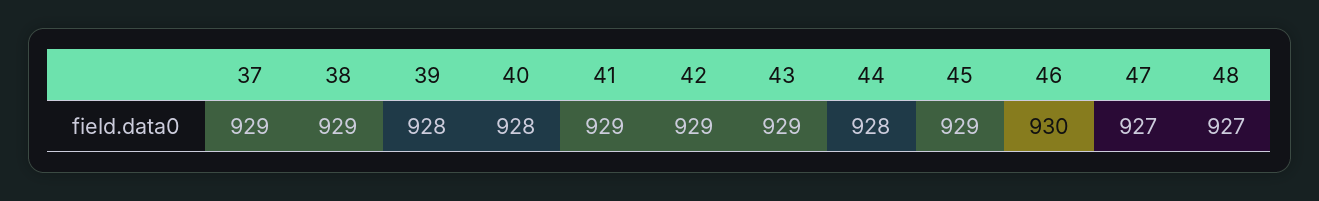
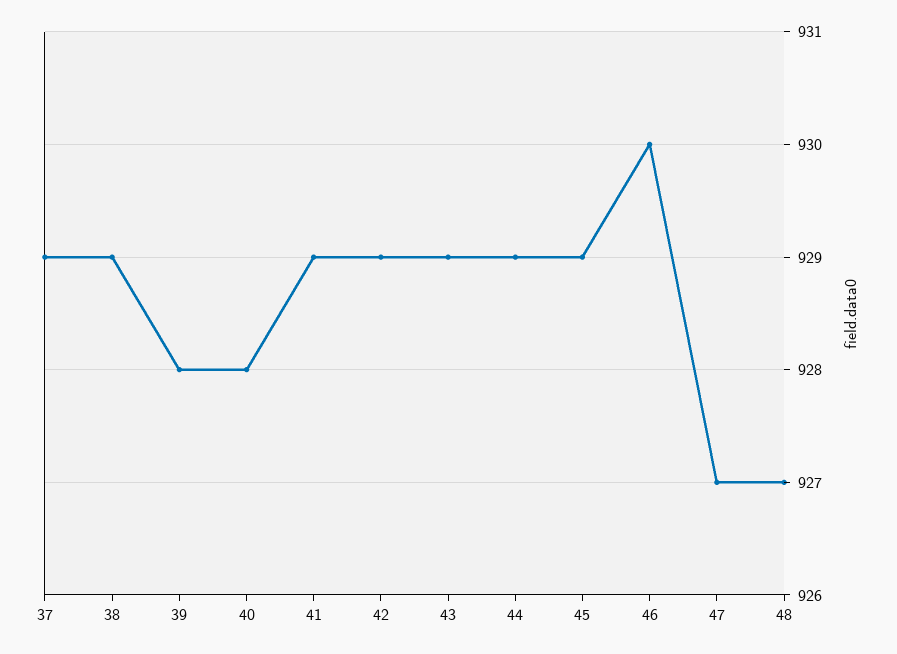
44: 928 -> 929

